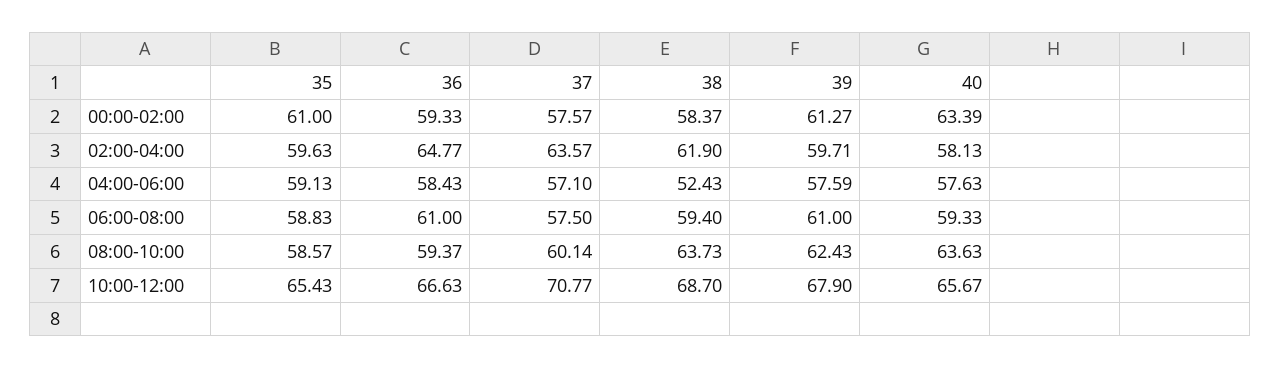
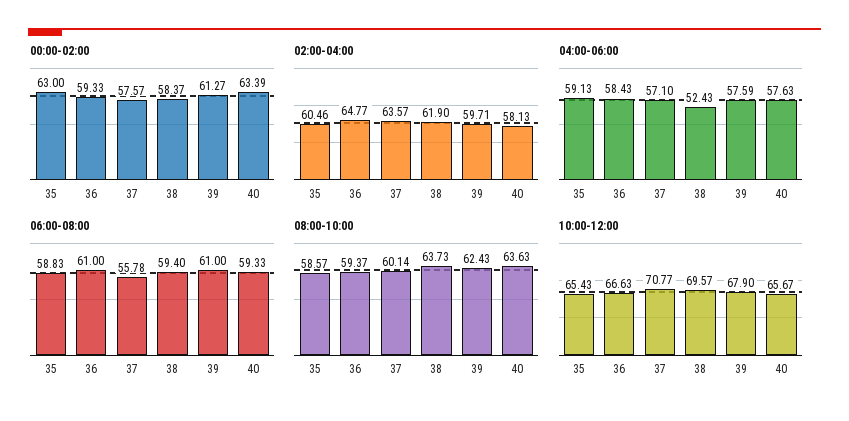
00:00-02:00, 35: 61 -> 63
02:00-04:00, 35: 59.63 -> 60.46
06:00-08:00, 37: 57.5 -> 55.78
10:00-12:00, 38: 68.7 -> 69.57

